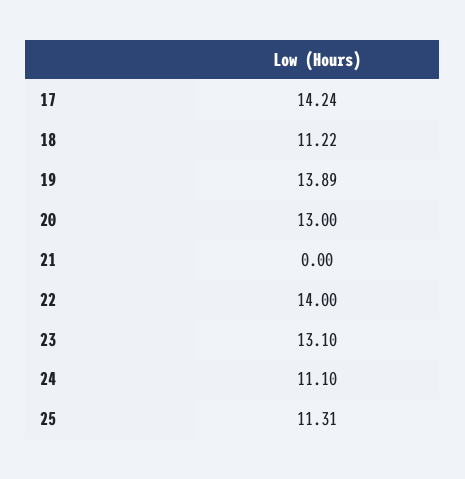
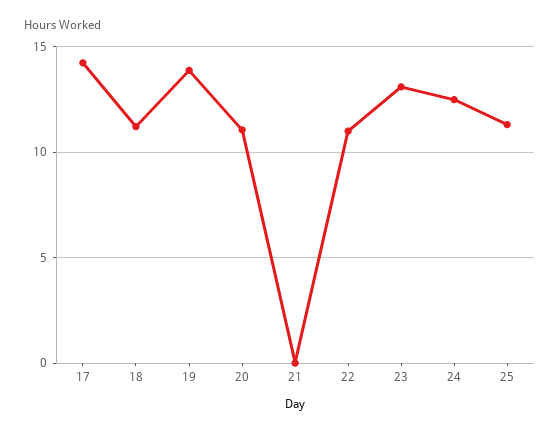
20: 13 -> 11
22: 14 -> 11
24: 11.1 -> 12.5

